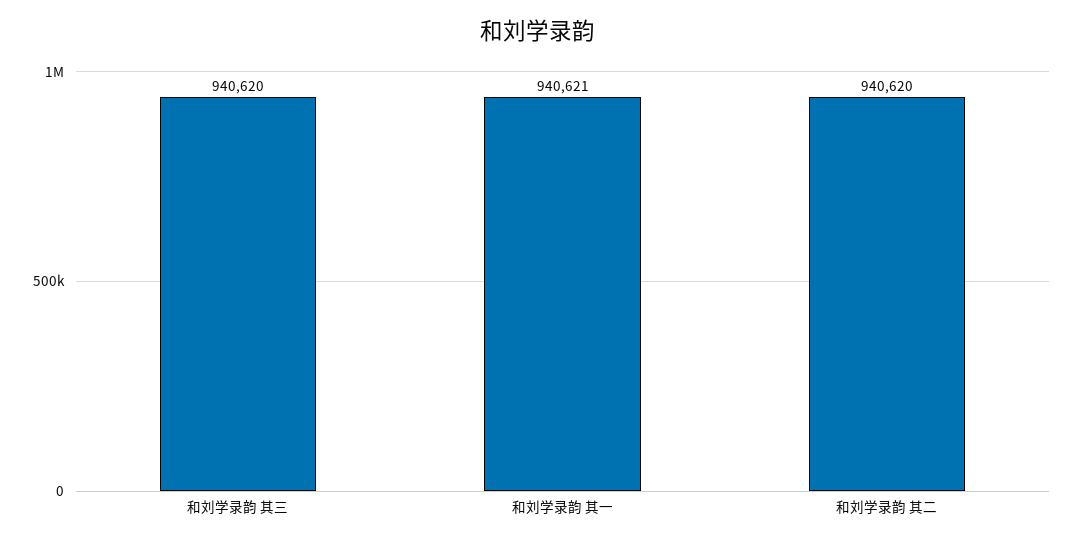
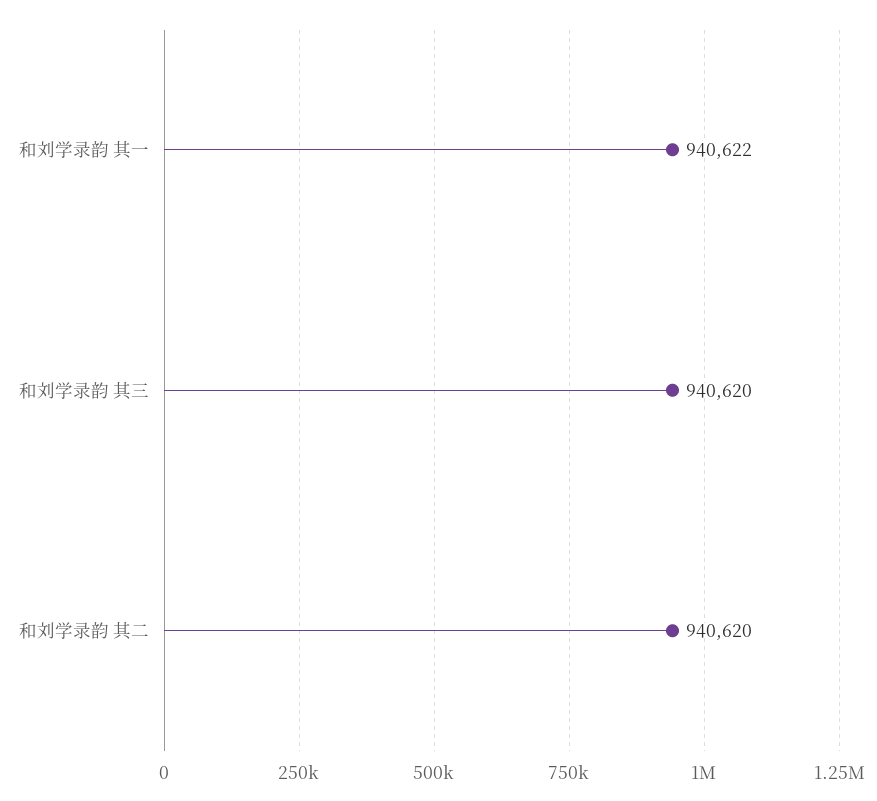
和刘学录韵 其一: 940621 -> 940622

